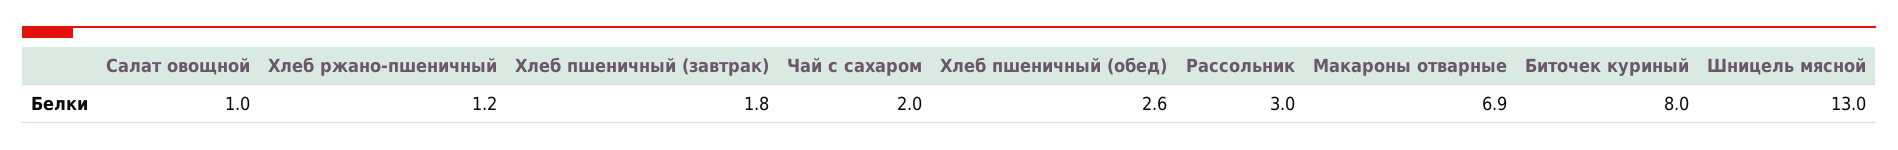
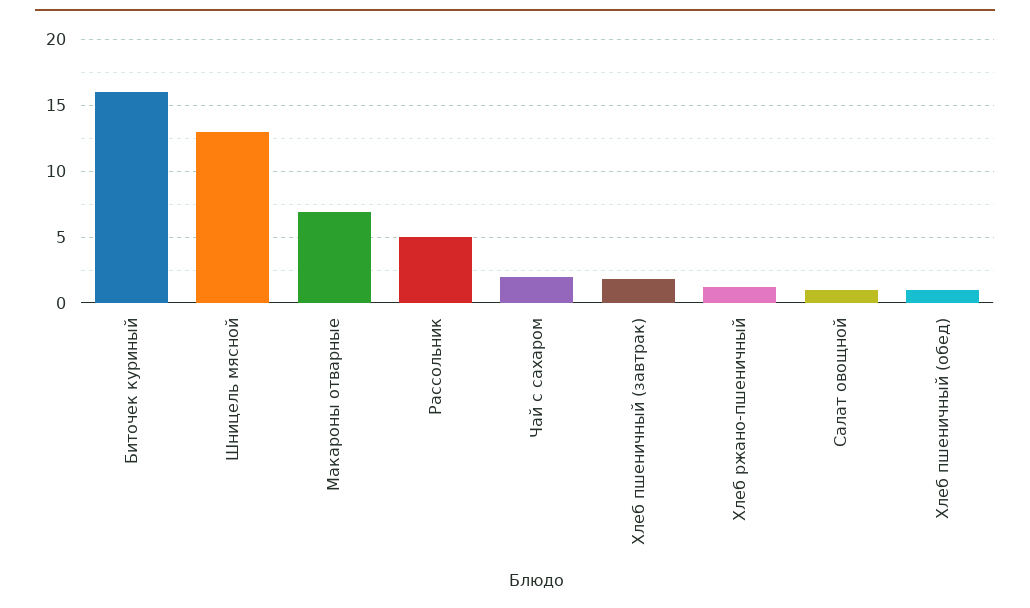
Хлеб пшеничный (обед): 2.6 -> 1
Рассольник: 3 -> 5
Биточек куриный: 8 -> 16

